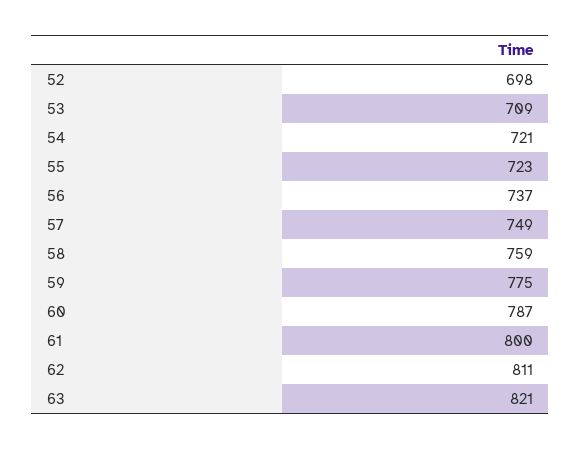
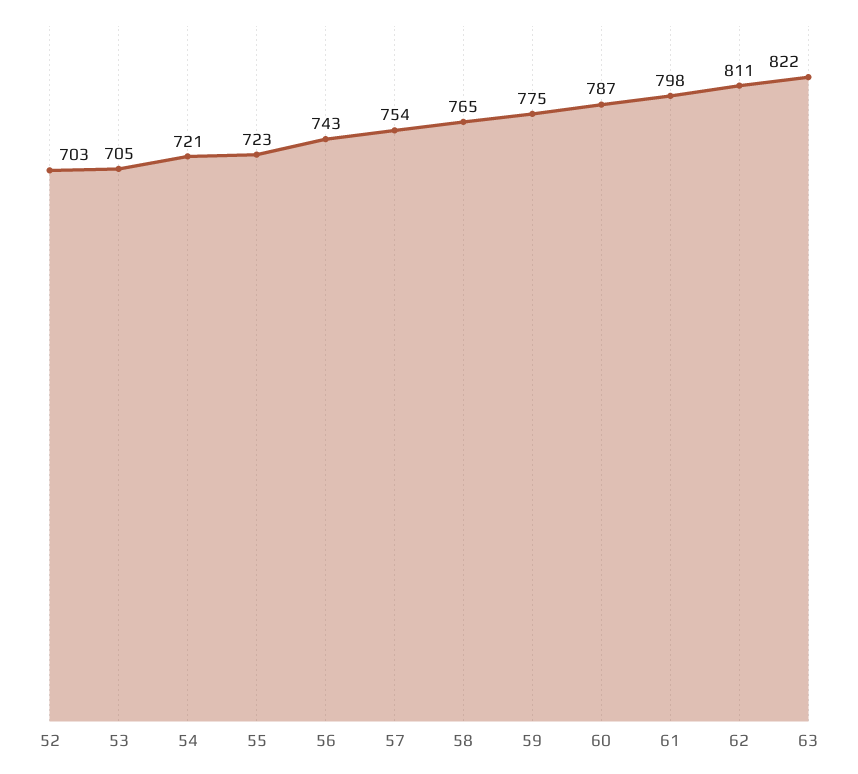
52: 698 -> 703
53: 709 -> 705
56: 737 -> 743
57: 749 -> 754
58: 759 -> 765
61: 800 -> 798
63: 821 -> 822

